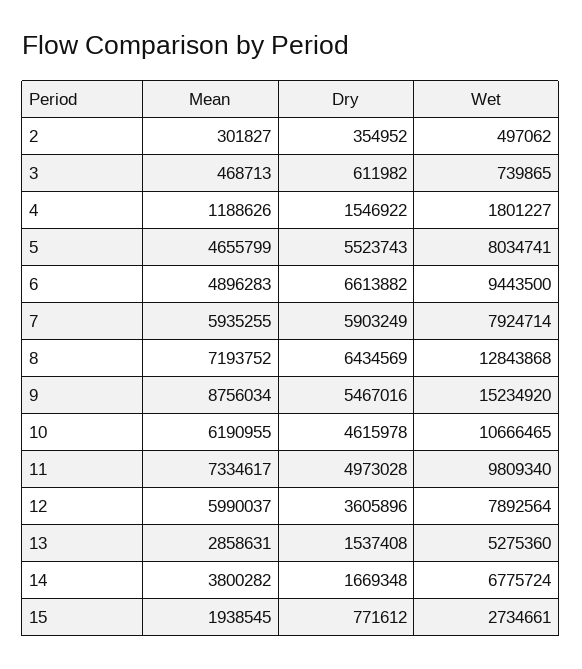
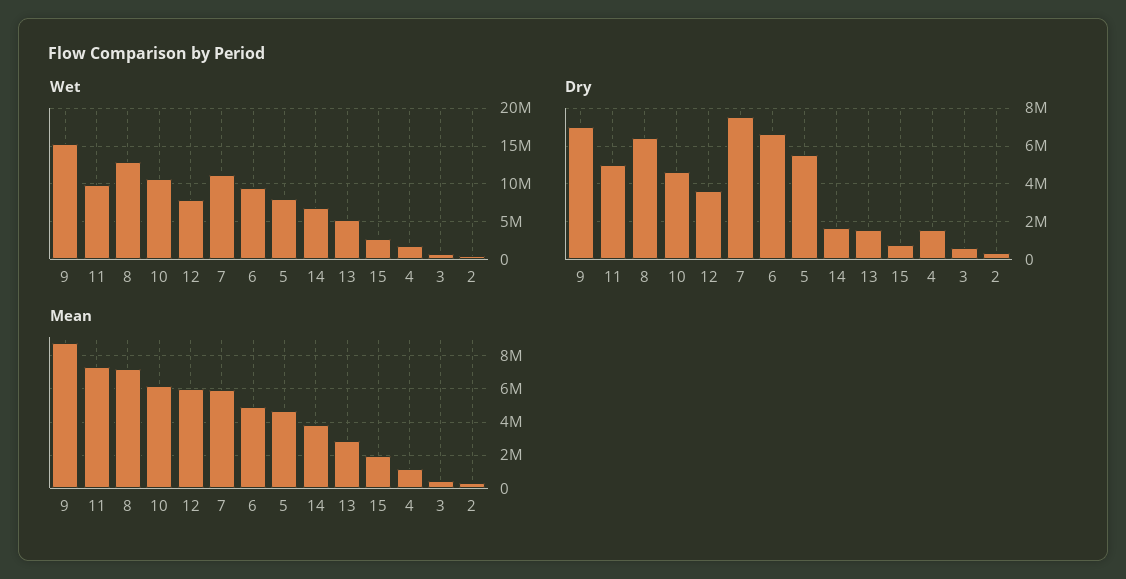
Dry, 7: 5903249 -> 7500000
Wet, 7: 7924714 -> 11000000
Dry, 9: 5467016 -> 7000000

